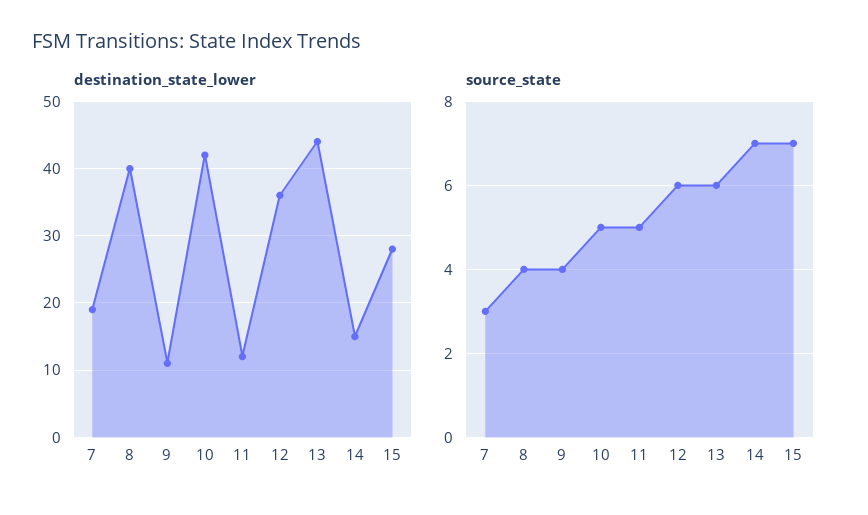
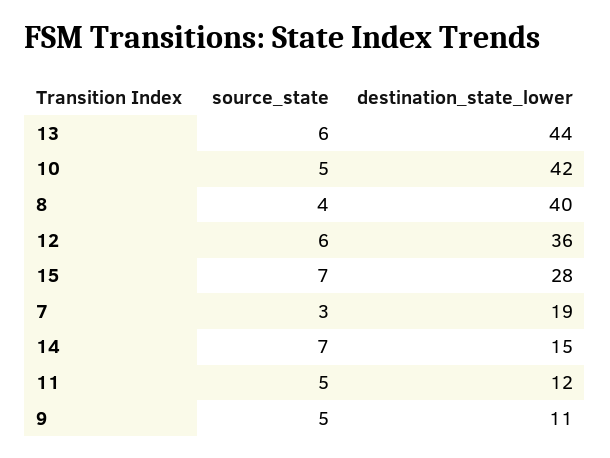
source_state, 9: 4 -> 5

